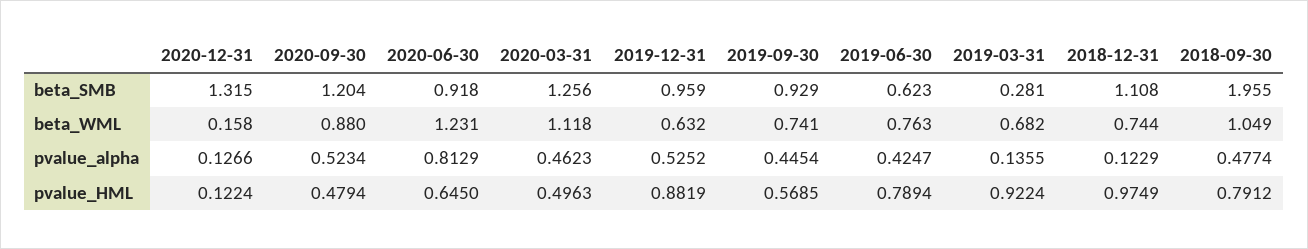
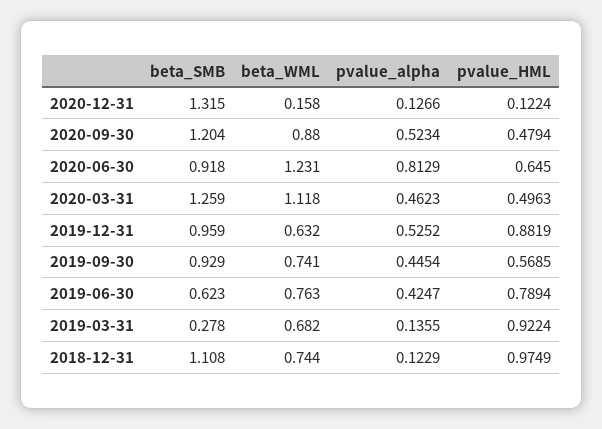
2020-03-31, beta_SMB: 1.256 -> 1.259
2019-03-31, beta_SMB: 0.281 -> 0.278
2018-09-30, beta_SMB: 1.955 -> none
2018-09-30, beta_WML: 1.049 -> none
2018-09-30, pvalue_alpha: 0.4774 -> none
2018-09-30, pvalue_HML: 0.7912 -> none

